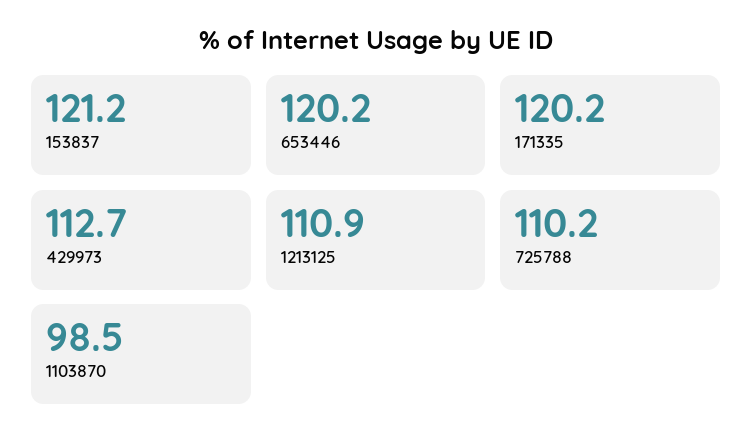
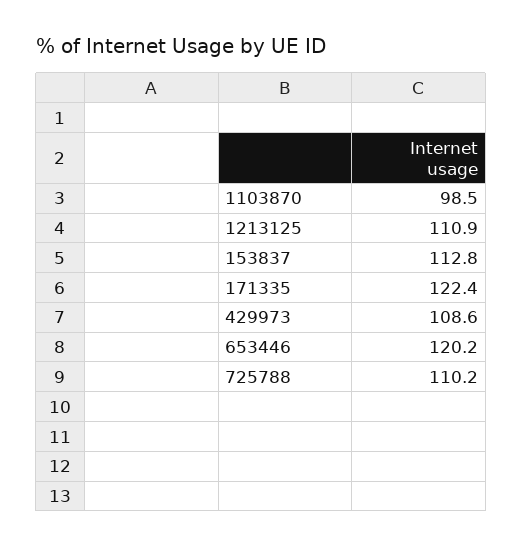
153837: 121.2 -> 112.8
171335: 120.2 -> 122.4
429973: 112.7 -> 108.6

